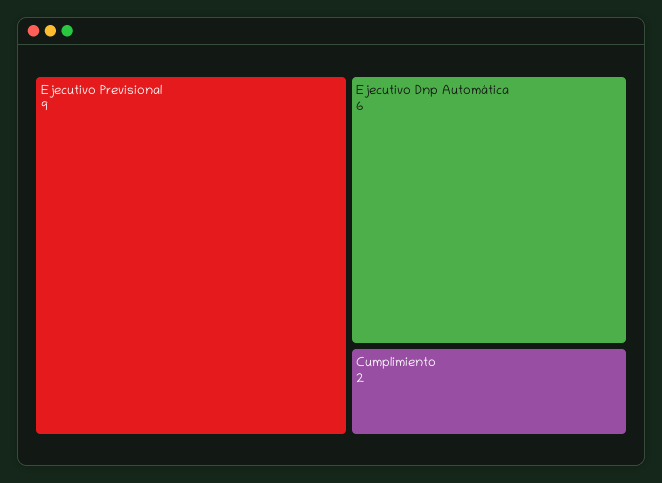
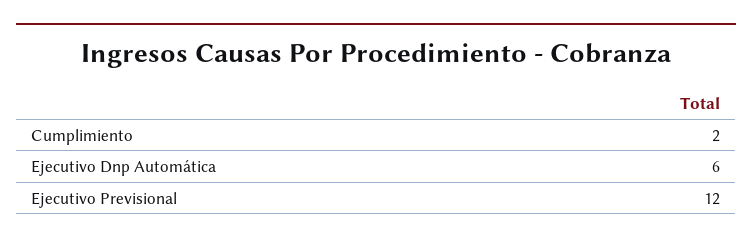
Ejecutivo Previsional: 9 -> 12

